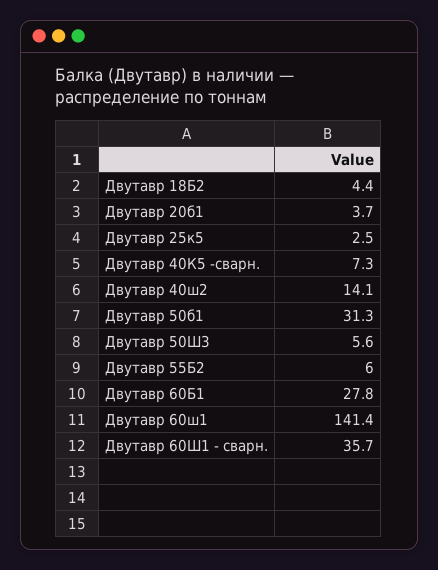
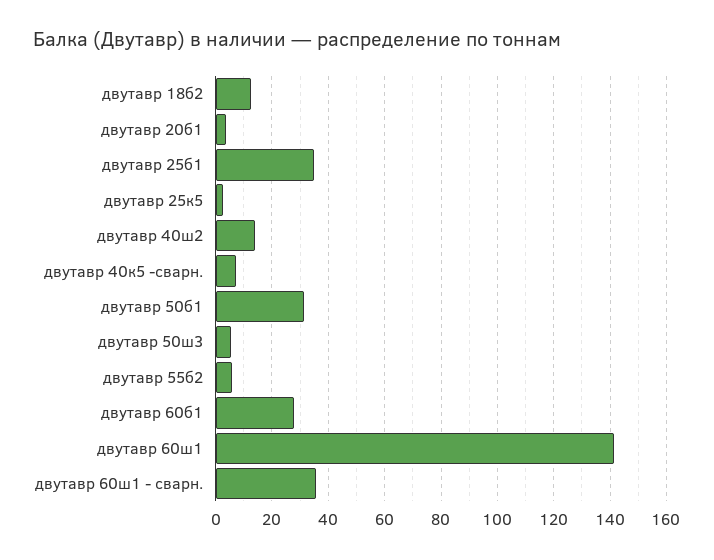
Двутавр 18Б2: 4.4 -> 12.5
двутавр 25б1: none -> 35

